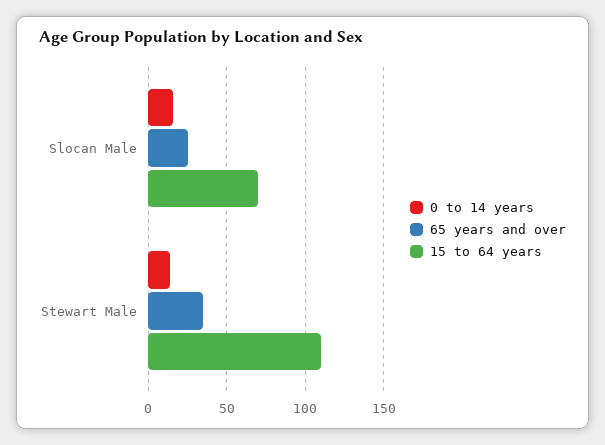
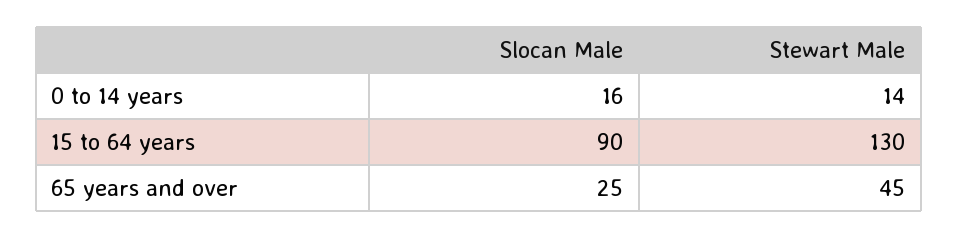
15 to 64 years, Slocan Male: 70 -> 90
65 years and over, Stewart Male: 35 -> 45
15 to 64 years, Stewart Male: 110 -> 130

